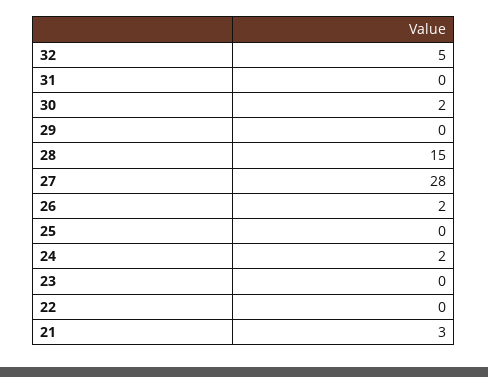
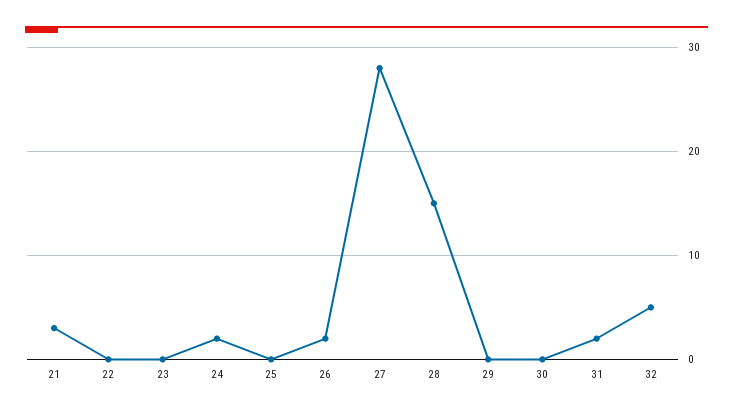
31: 0 -> 2
30: 2 -> 0

